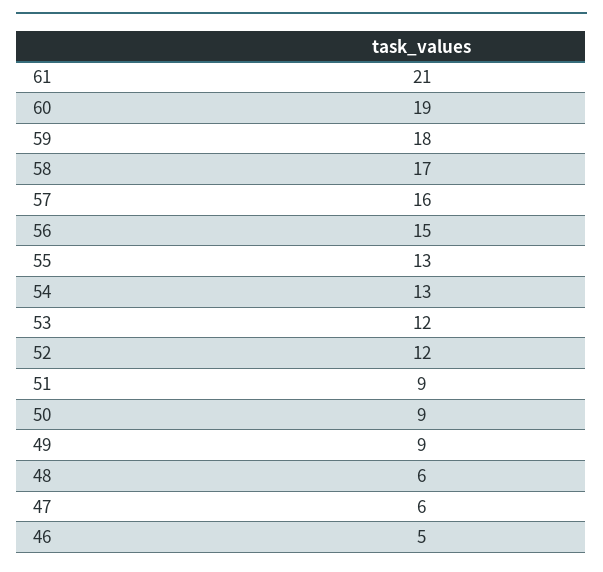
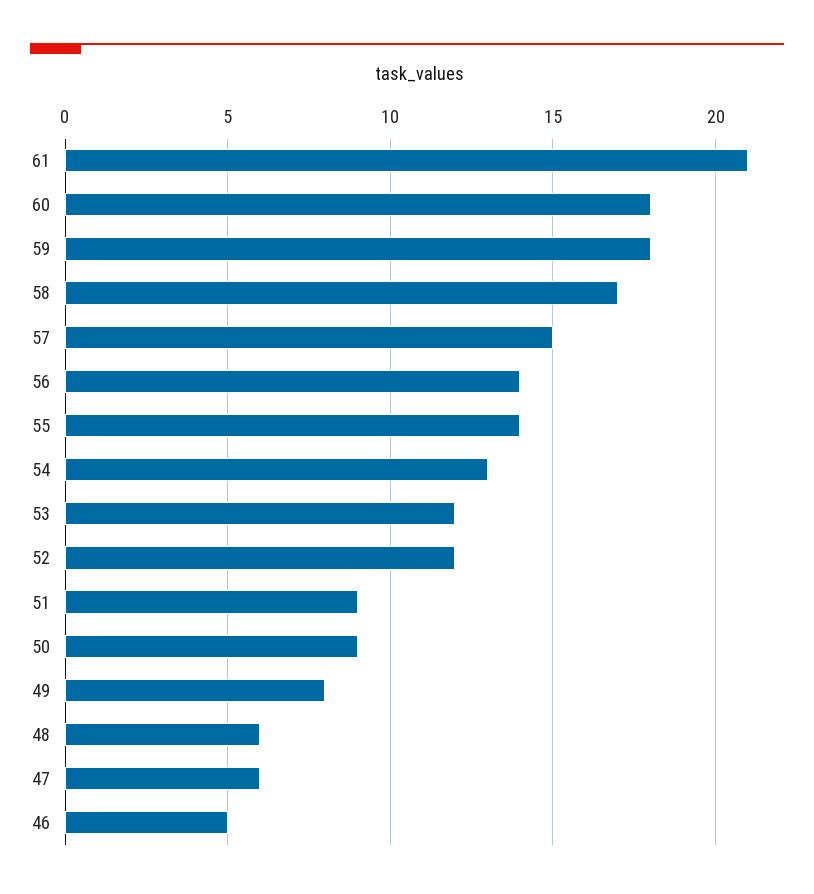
60: 19 -> 18
57: 16 -> 15
56: 15 -> 14
55: 13 -> 14
49: 9 -> 8

